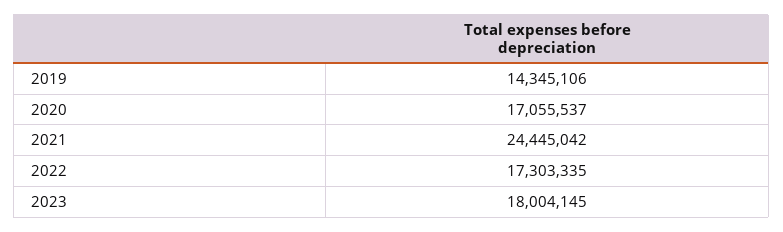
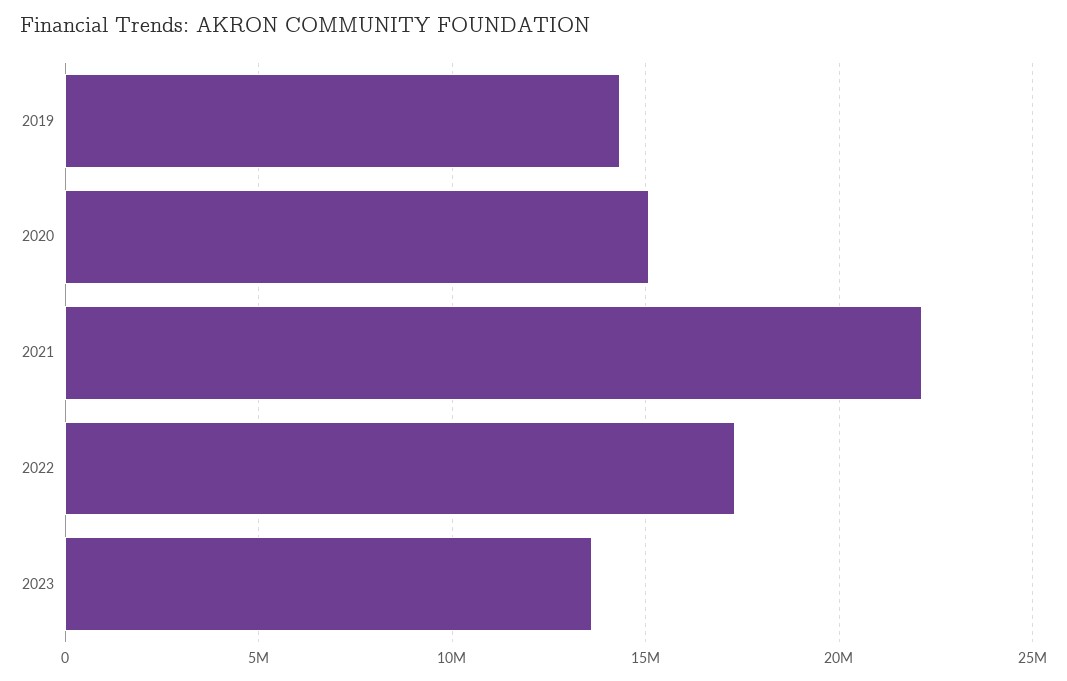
2020: 17055537 -> 15000000
2021: 24445042 -> 22000000
2023: 18004145 -> 13500000

